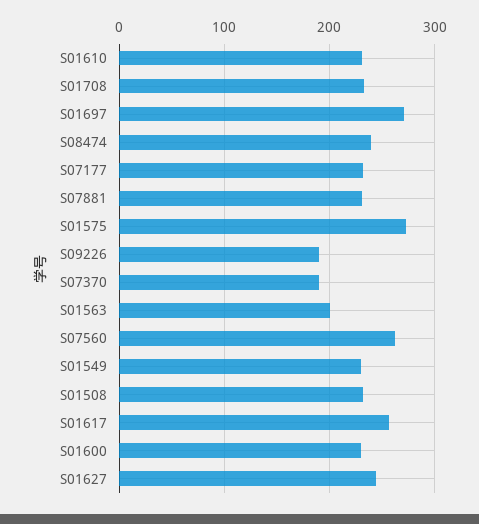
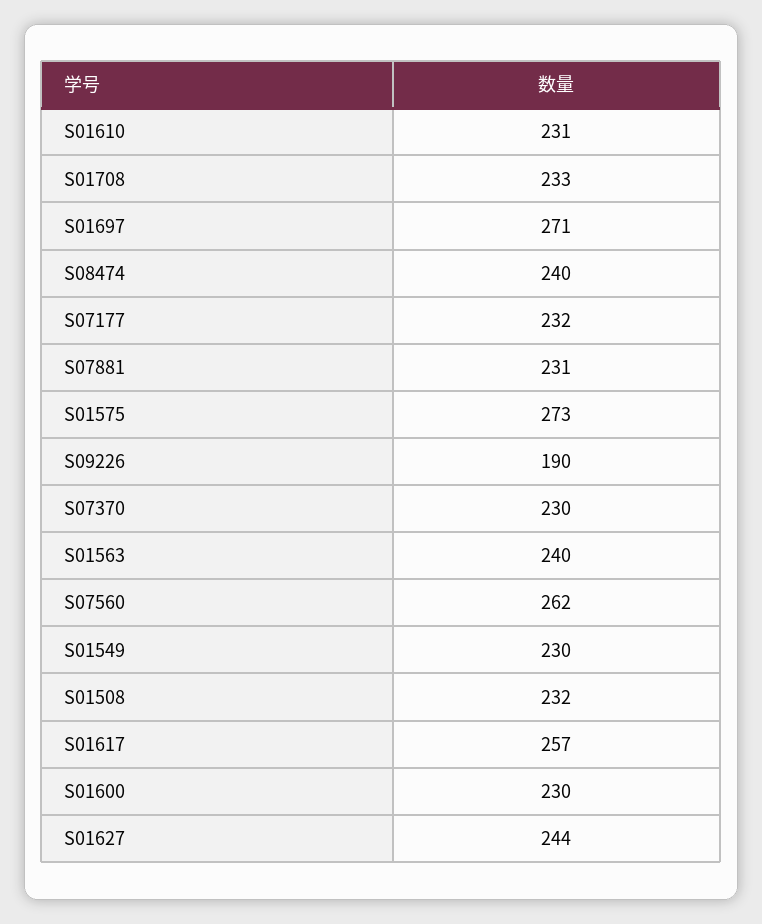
S07370: 190 -> 230
S01563: 200 -> 240

